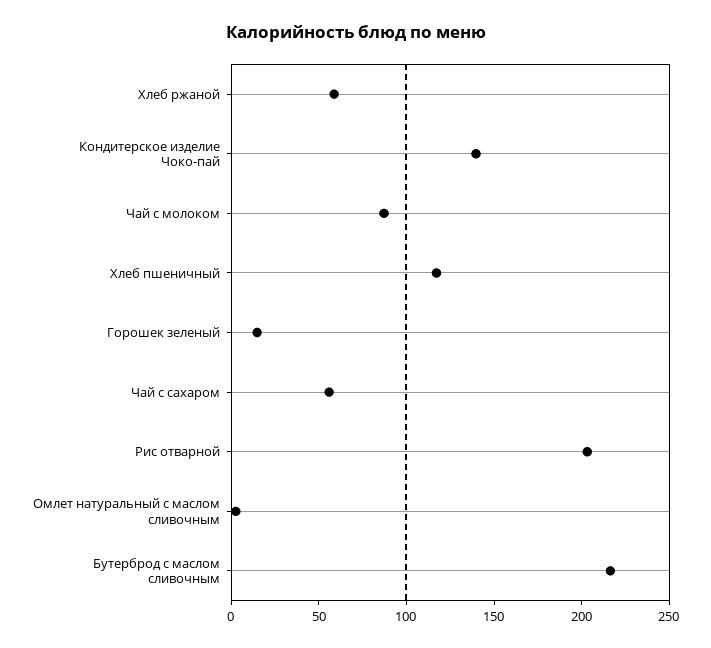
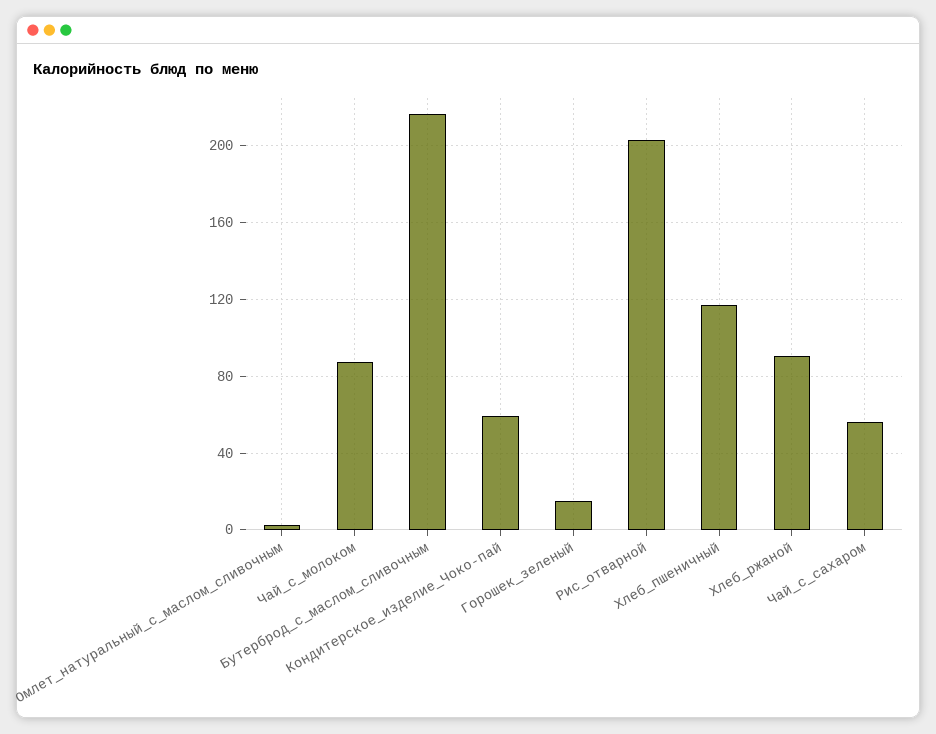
Хлеб ржаной: 60 -> 90
Кондитерское изделие Чоко-пай: 140 -> 60

